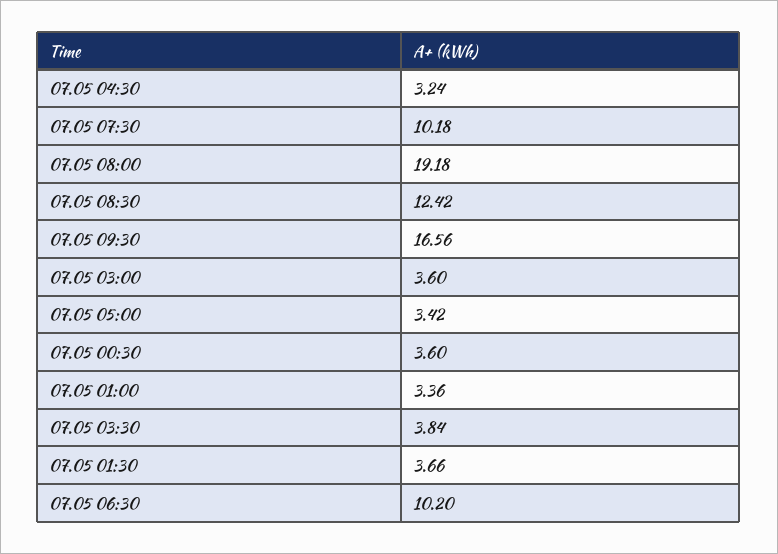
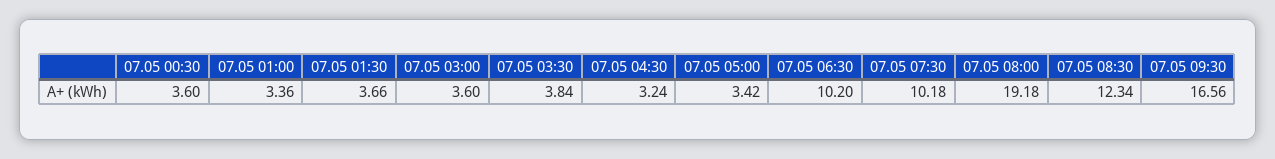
07.05 08:30: 12.42 -> 12.34

